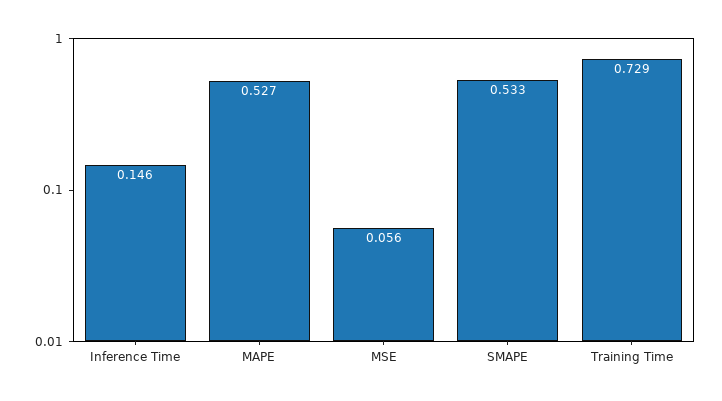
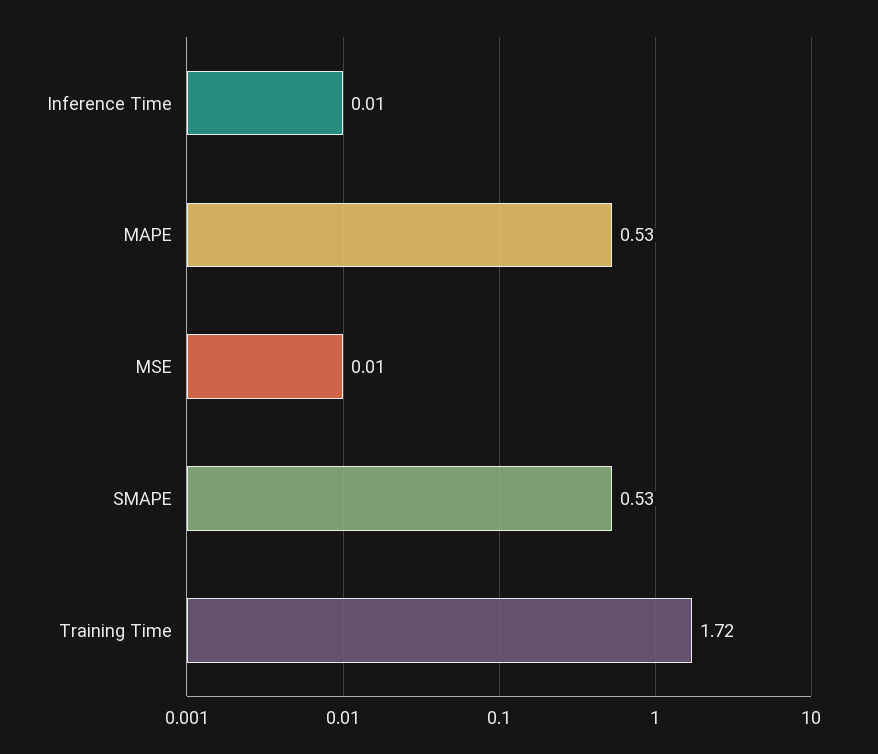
Inference Time: 0.146 -> 0.01
MSE: 0.056 -> 0.01
Training Time: 0.729 -> 1.72

